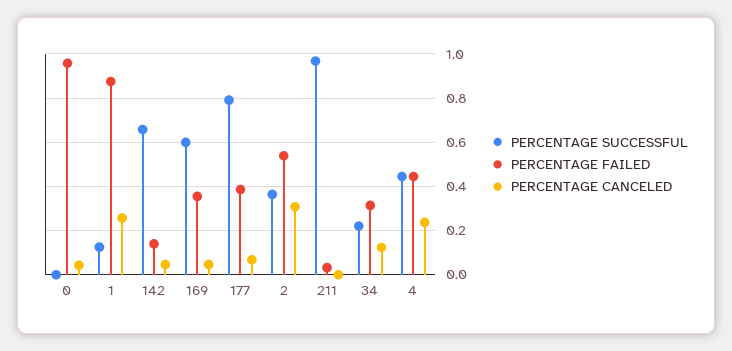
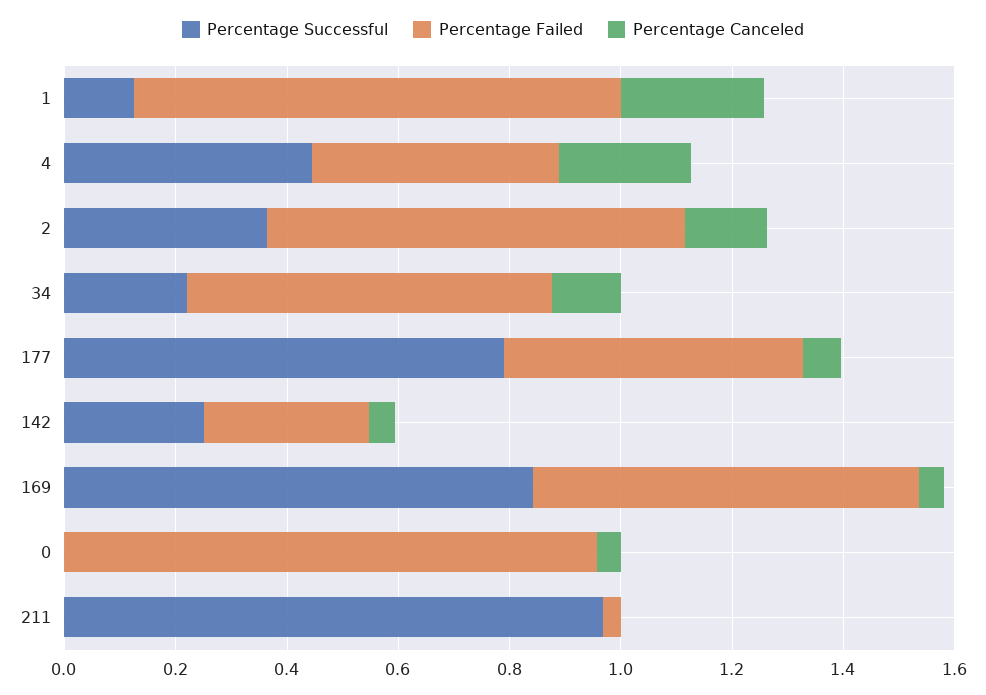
PERCENTAGE SUCCESSFUL, 142: 0.65 -> 0.25
PERCENTAGE FAILED, 142: 0.15 -> 0.3
PERCENTAGE SUCCESSFUL, 169: 0.6 -> 0.85
PERCENTAGE FAILED, 169: 0.35 -> 0.7
PERCENTAGE FAILED, 177: 0.4 -> 0.55
PERCENTAGE FAILED, 2: 0.55 -> 0.75
PERCENTAGE CANCELED, 2: 0.3 -> 0.15
PERCENTAGE FAILED, 34: 0.3 -> 0.65

